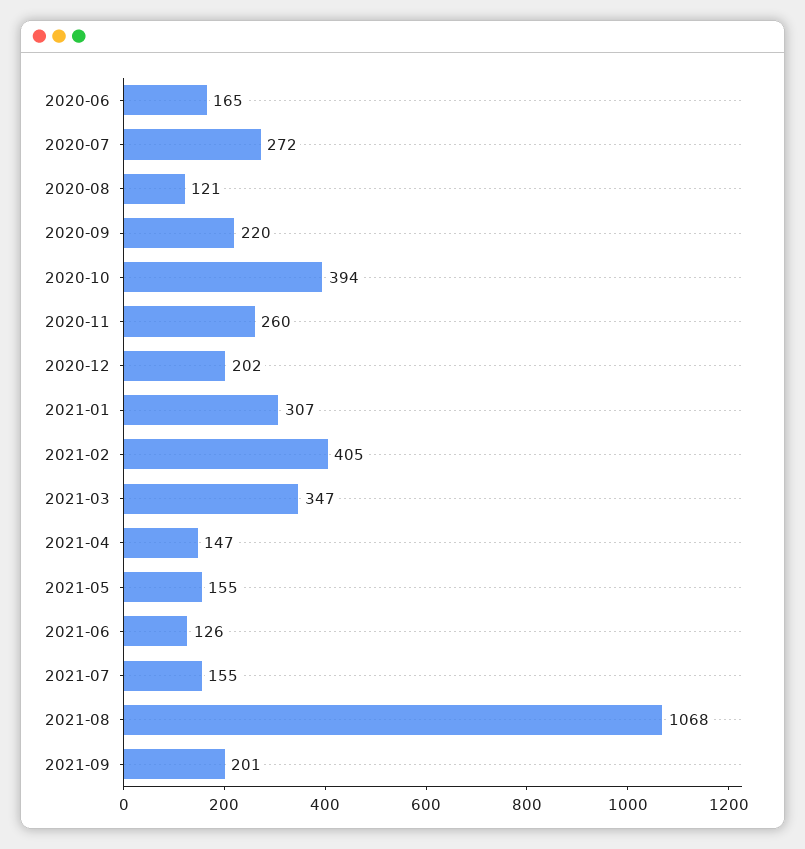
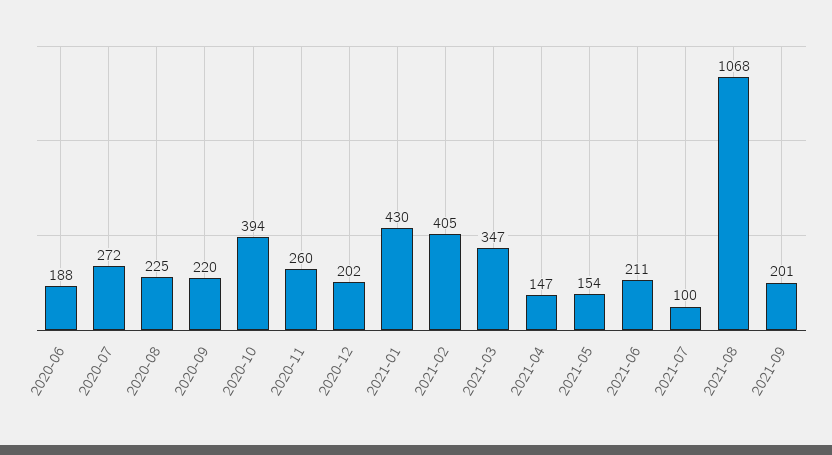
2020-06: 165 -> 188
2020-08: 121 -> 225
2021-01: 307 -> 430
2021-05: 155 -> 154
2021-06: 126 -> 211
2021-07: 155 -> 100

